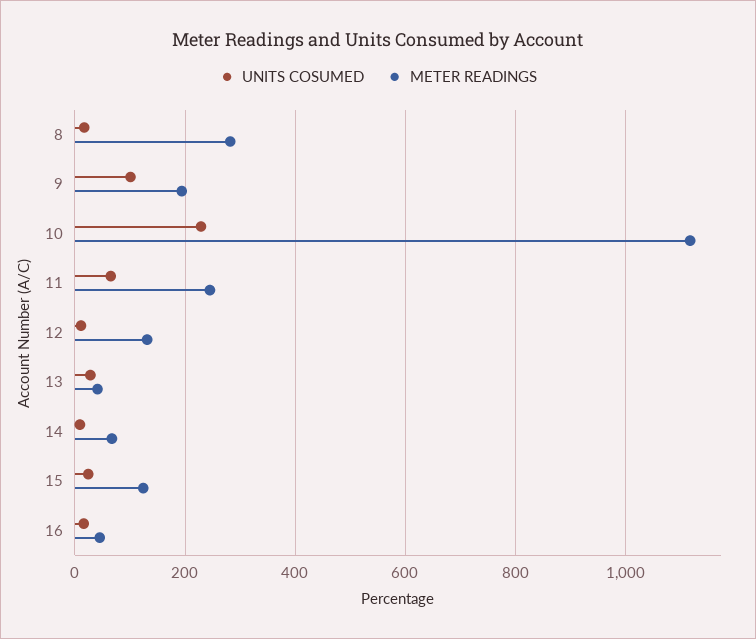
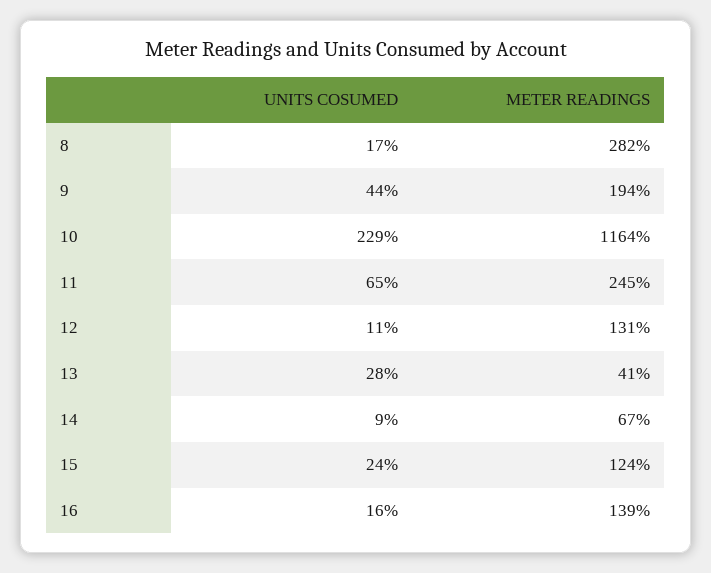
UNITS COSUMED, 9: 100 -> 44
METER READINGS, 10: 1120 -> 1164
METER READINGS, 16: 40 -> 139

